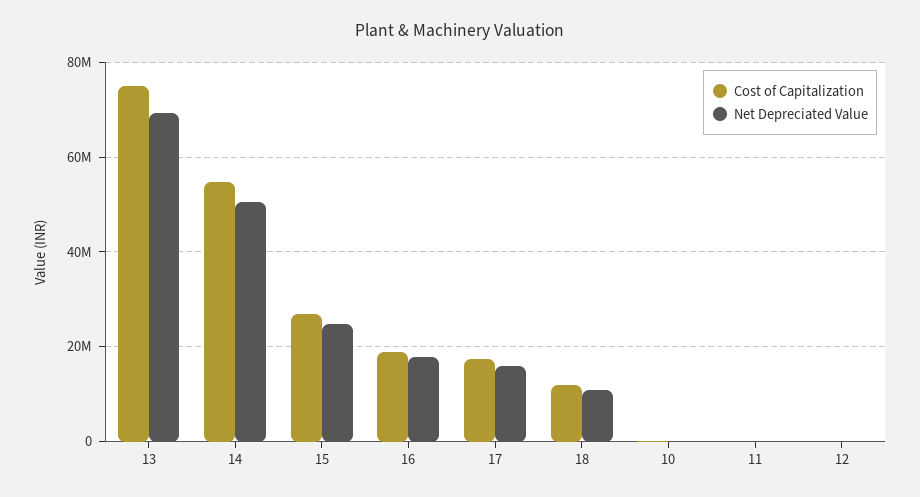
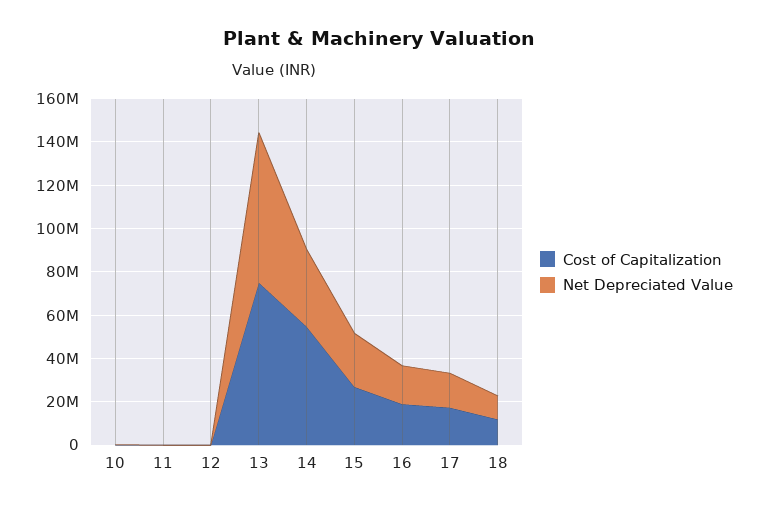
Net Depreciated Value, 14: 50000000 -> 35000000

